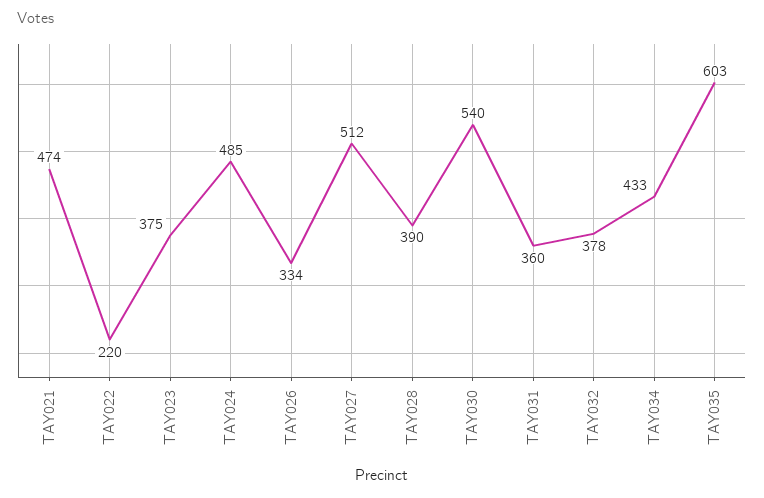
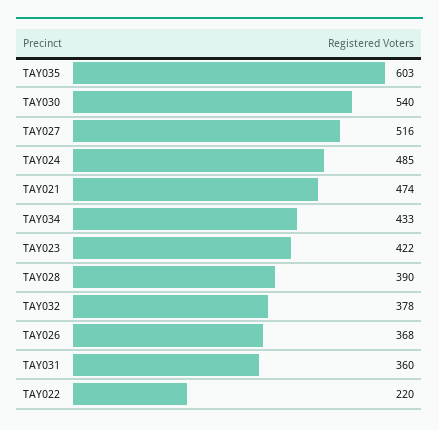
TAY023: 375 -> 422
TAY026: 334 -> 368
TAY027: 512 -> 516

